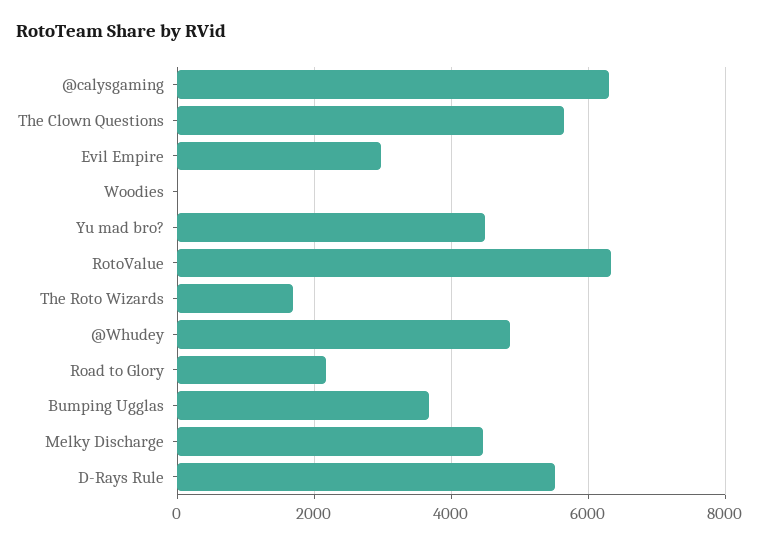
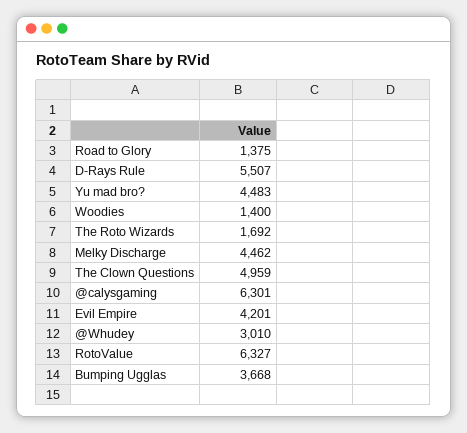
The Clown Questions: 5600 -> 4959
Evil Empire: 3000 -> 4201
Woodies: 0 -> 1400
@Whudey: 4800 -> 3010
Road to Glory: 2200 -> 1375

